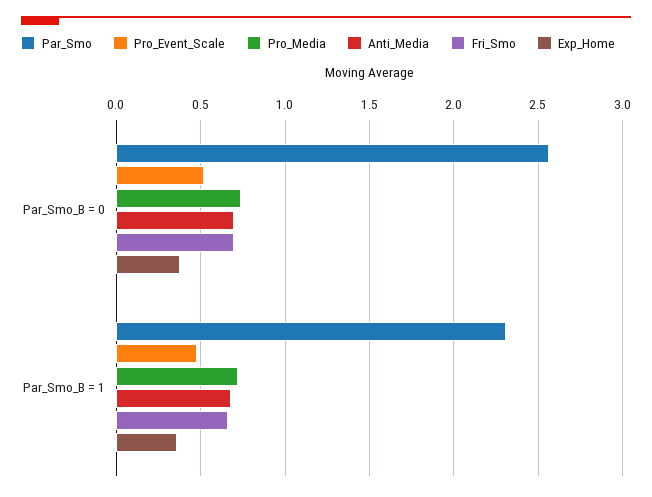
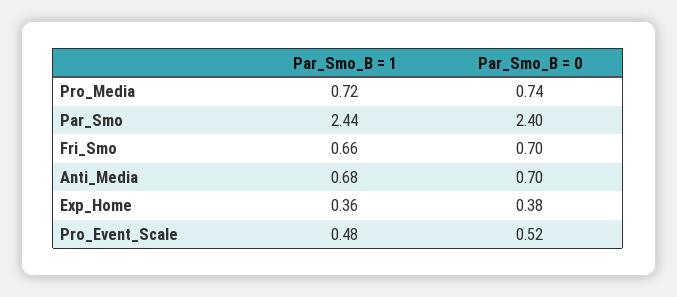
Par_Smo, Par_Smo_B = 0: 2.55 -> 2.4
Par_Smo, Par_Smo_B = 1: 2.3 -> 2.44

